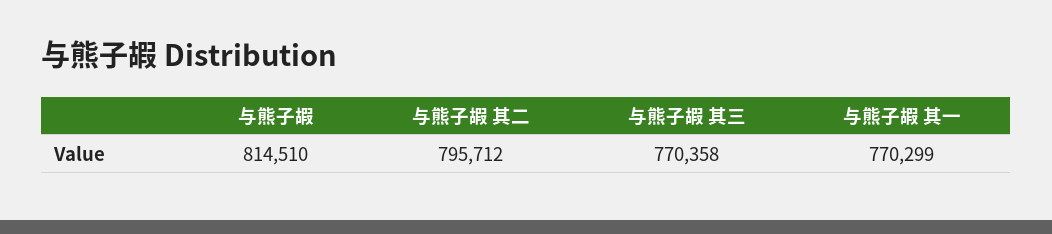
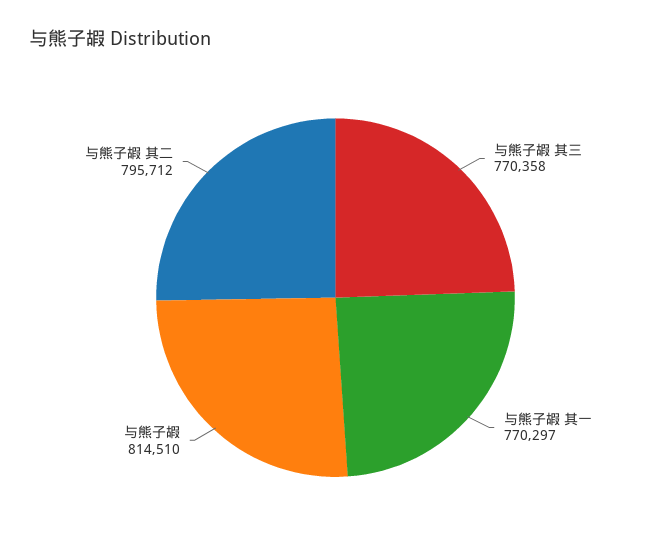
与熊子嘏 其一: 770299 -> 770297

